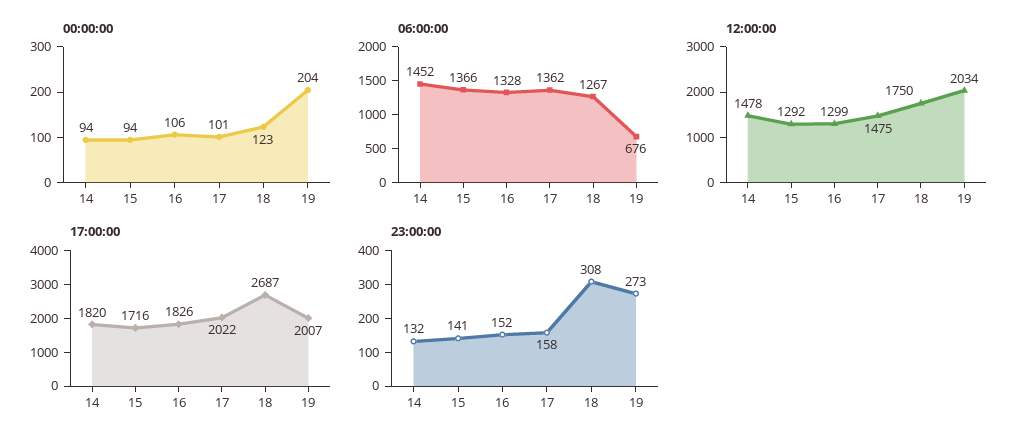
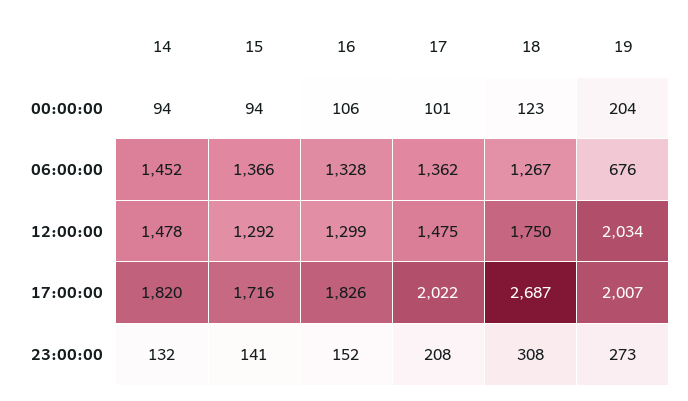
23:00:00, 17: 158 -> 208

